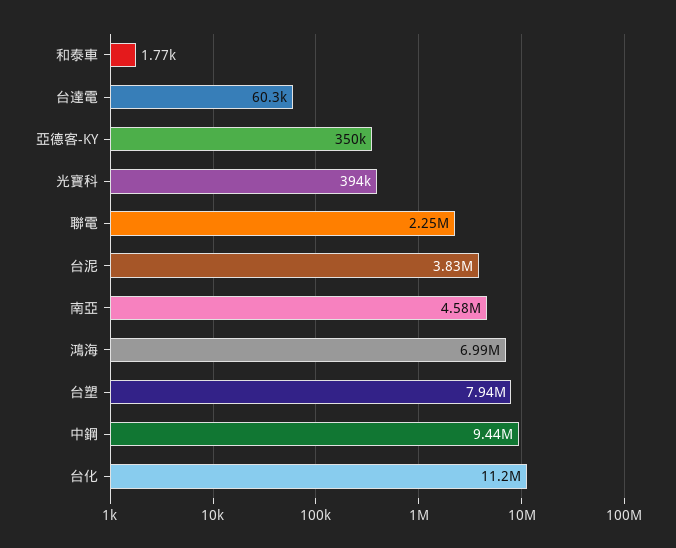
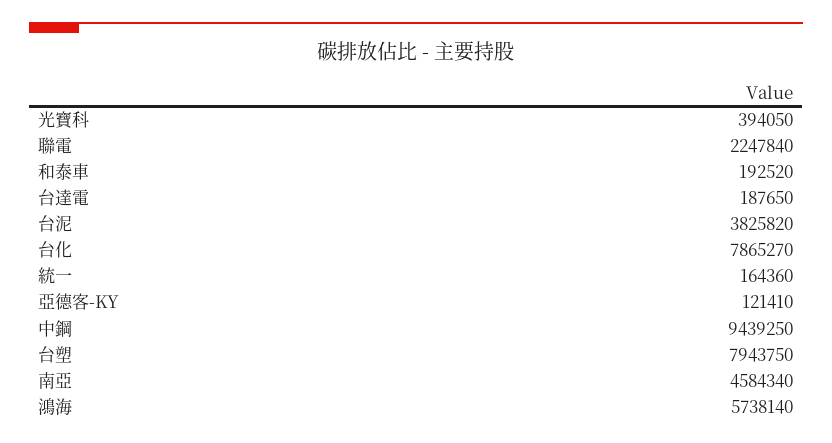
和泰車: 1770 -> 192520
台達電: 60300 -> 187650
亞德客-KY: 350000 -> 121410
鴻海: 6990000 -> 5738140
台化: 11200000 -> 7865270
統一: none -> 164360

